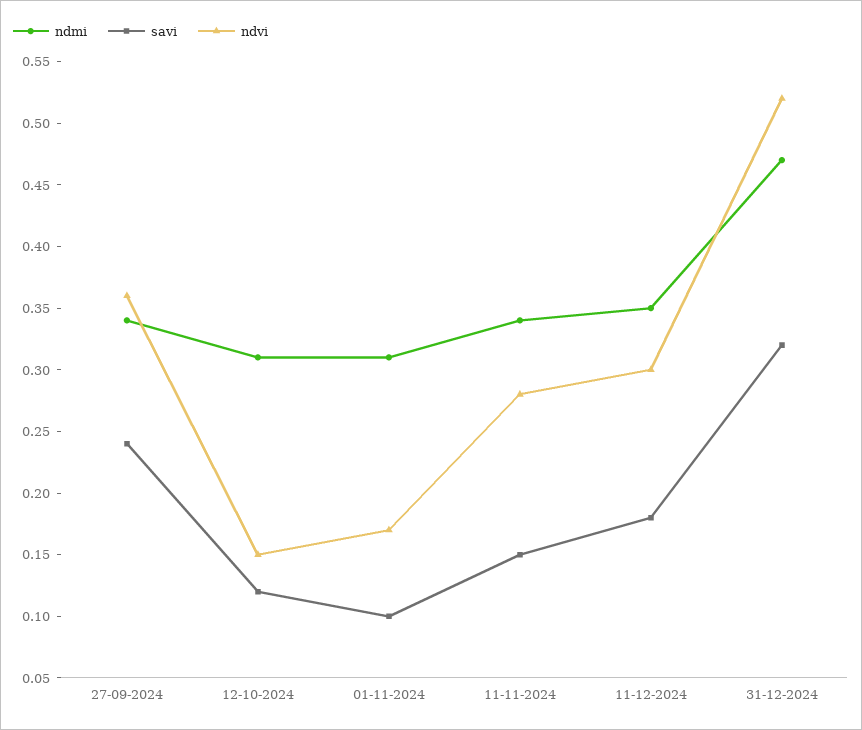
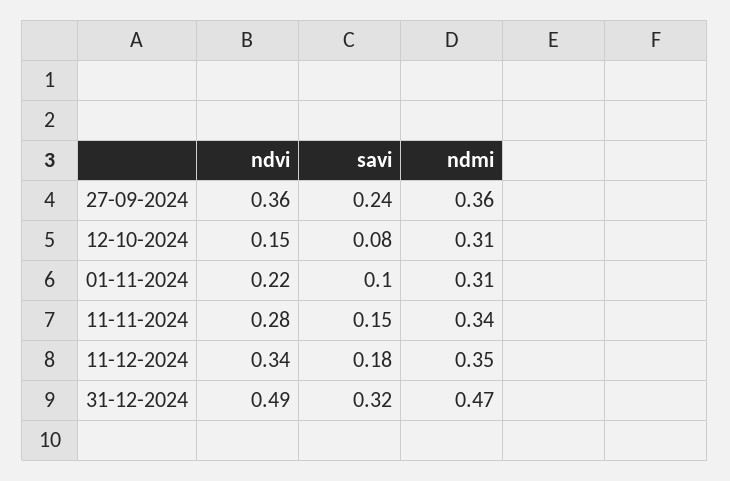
ndmi, 27-09-2024: 0.34 -> 0.36
savi, 12-10-2024: 0.12 -> 0.08
ndvi, 01-11-2024: 0.17 -> 0.22
ndvi, 11-12-2024: 0.3 -> 0.34
ndvi, 31-12-2024: 0.52 -> 0.49

